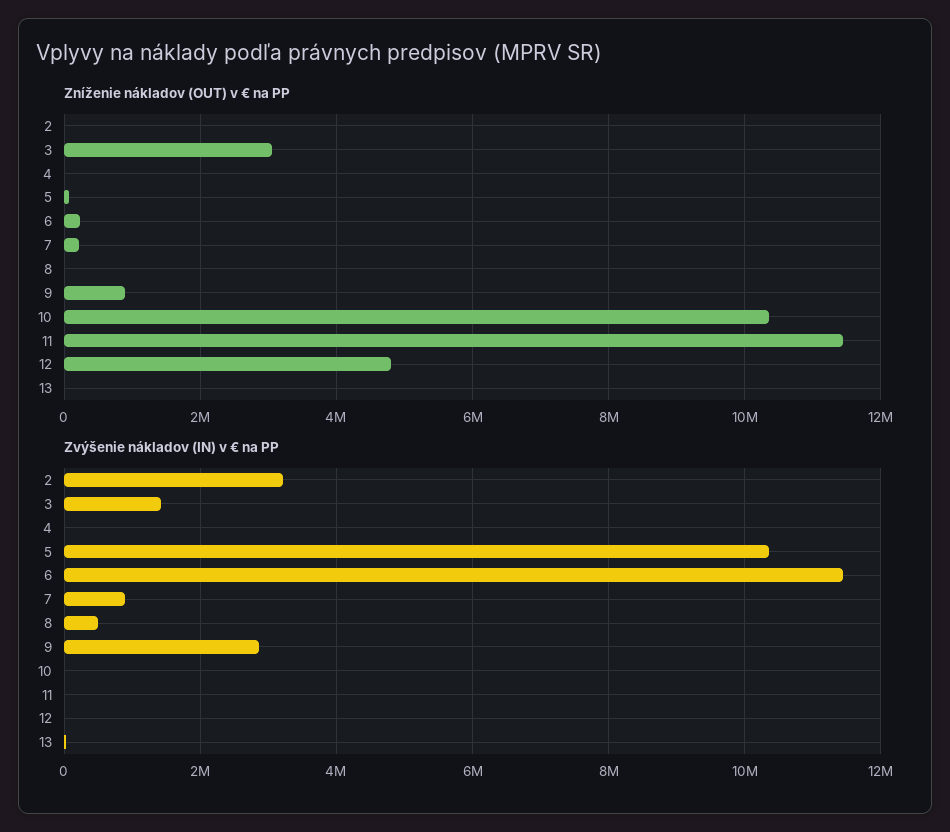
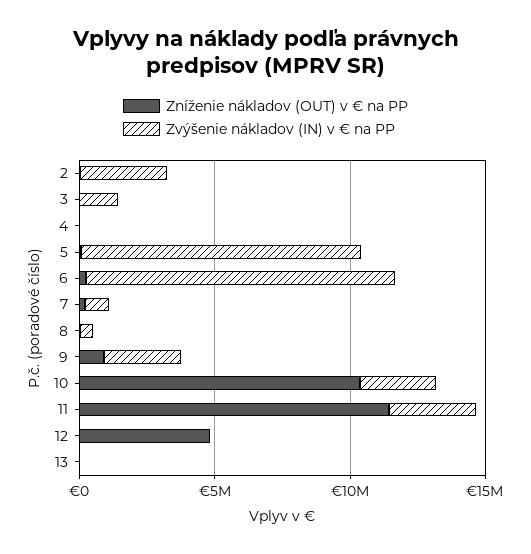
Zníženie nákladov (OUT) v € na PP, 3: 3000000 -> 0
Zvýšenie nákladov (IN) v € na PP, 10: 0 -> 3000000
Zvýšenie nákladov (IN) v € na PP, 11: 0 -> 3000000

